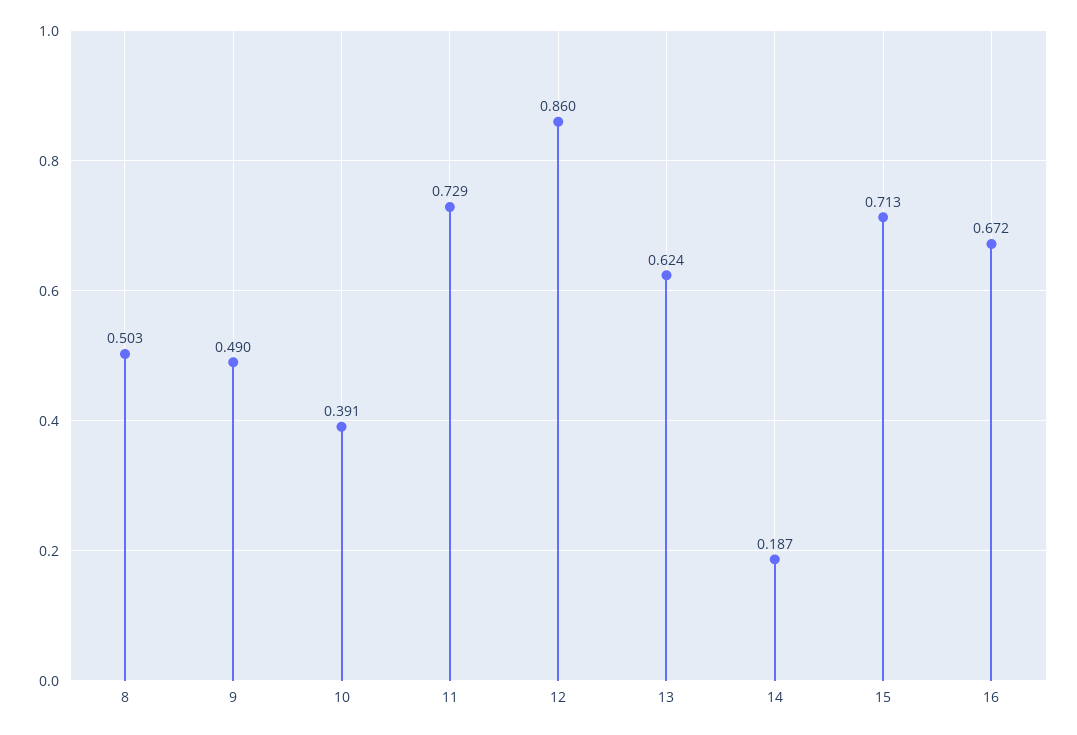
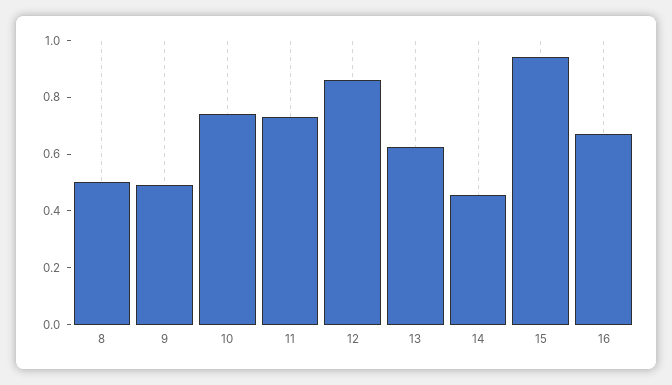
10: 0.391 -> 0.75
14: 0.187 -> 0.45
15: 0.713 -> 0.95

